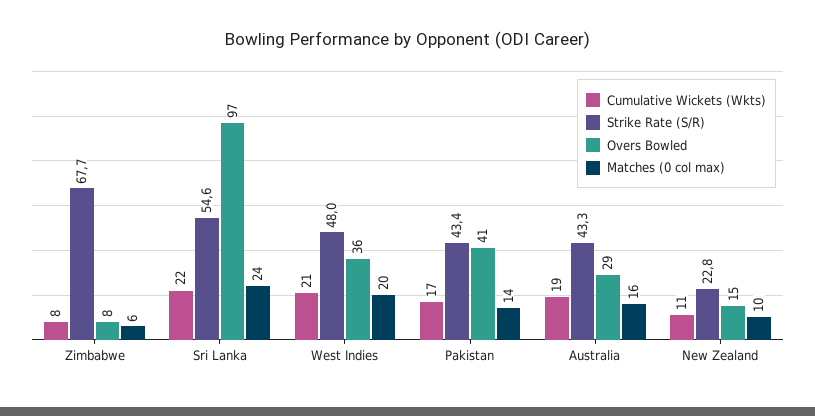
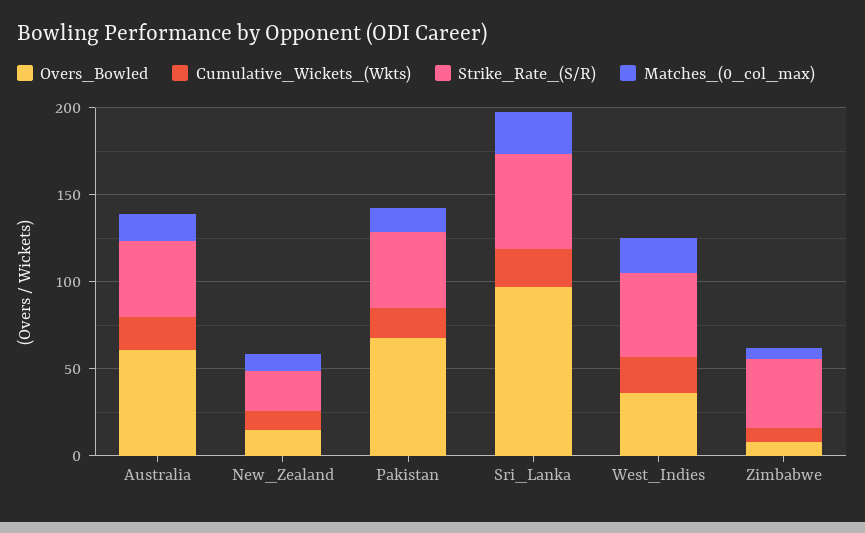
Strike Rate (S/R), Zimbabwe: 67.7 -> 40
Overs Bowled, Pakistan: 41 -> 70
Overs Bowled, Australia: 29 -> 60

